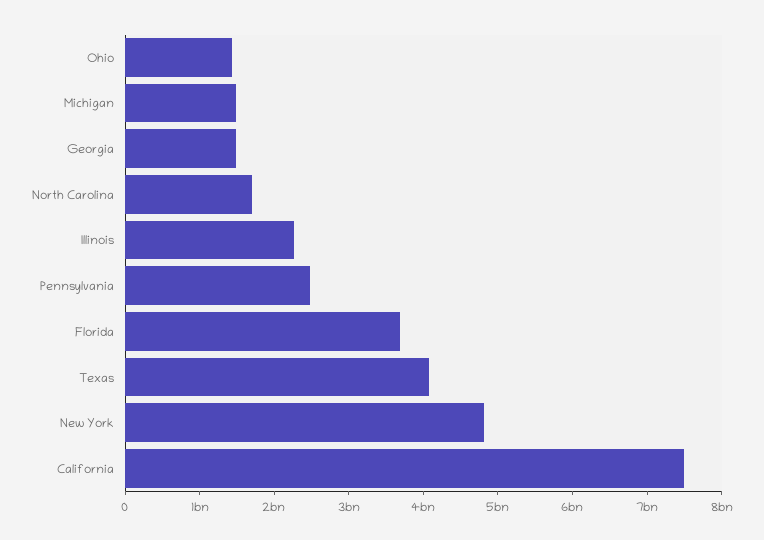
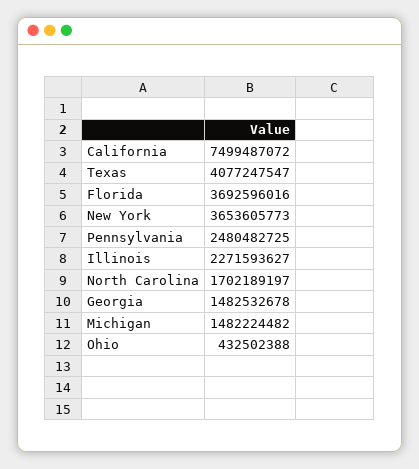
Ohio: 1400000000 -> 432502388
New York: 4800000000 -> 3653605773

